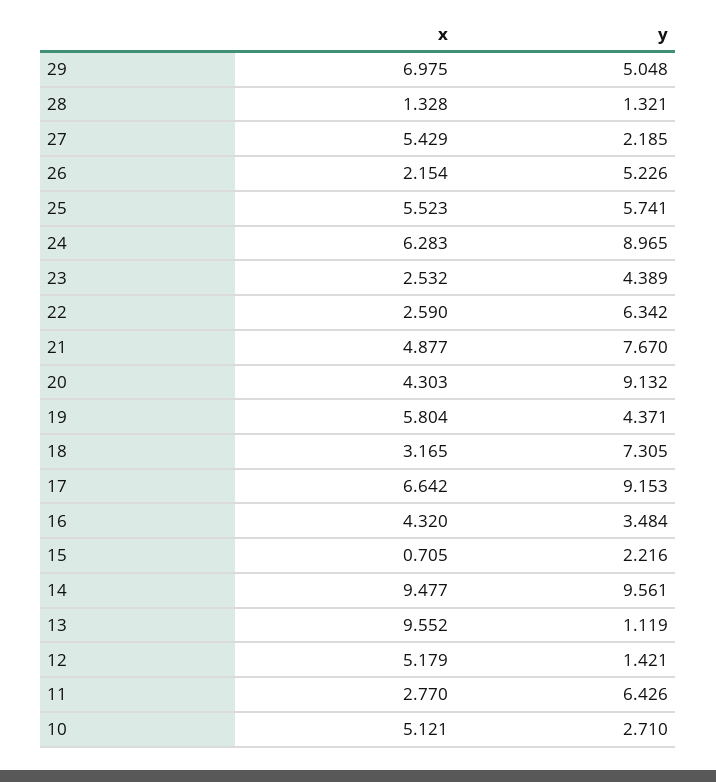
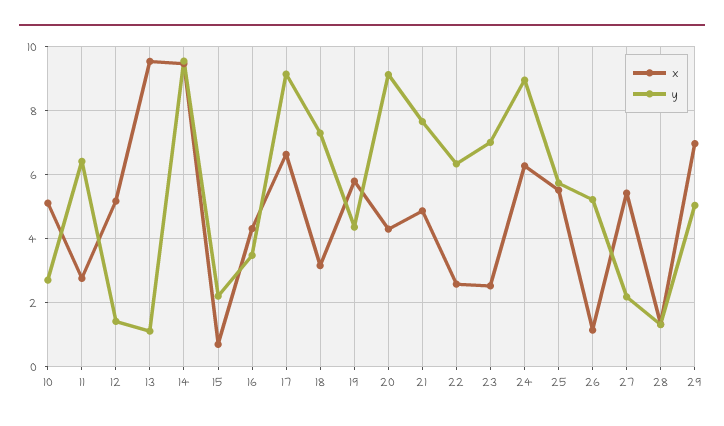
x, 26: 2.154 -> 1.2
y, 23: 4.389 -> 7

